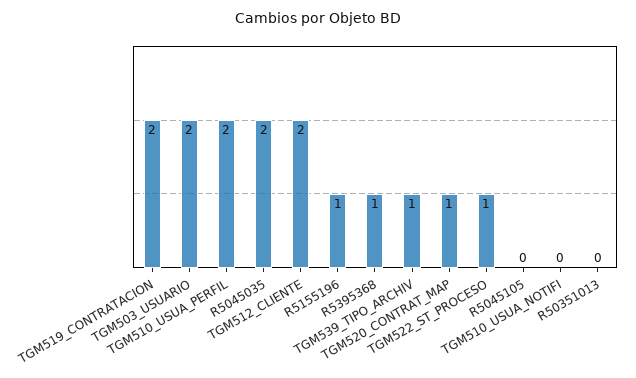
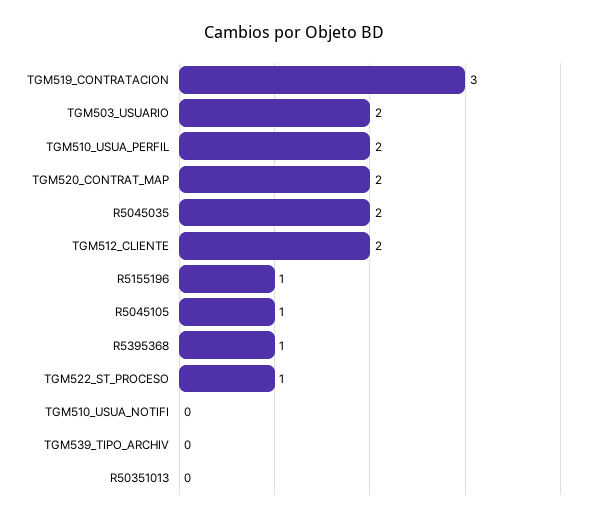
TGM519_CONTRATACION: 2 -> 3
TGM539_TIPO_ARCHIV: 1 -> 0
TGM520_CONTRAT_MAP: 1 -> 2
R5045105: 0 -> 1

